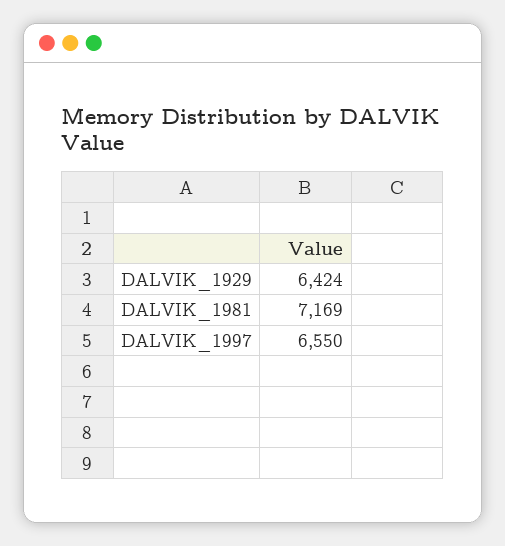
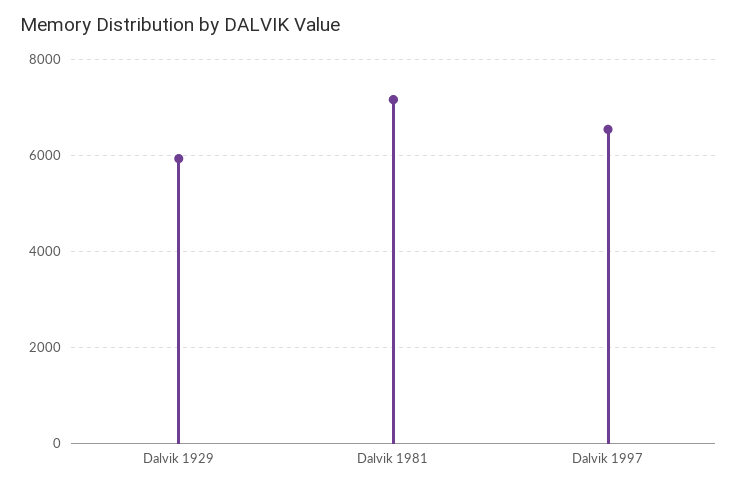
DALVIK_1929: 6424 -> 6000

